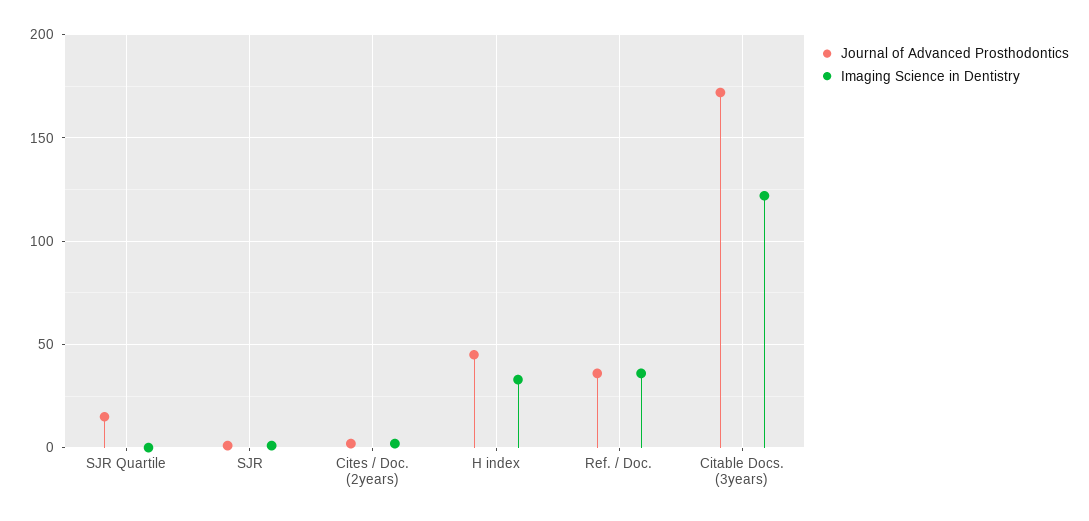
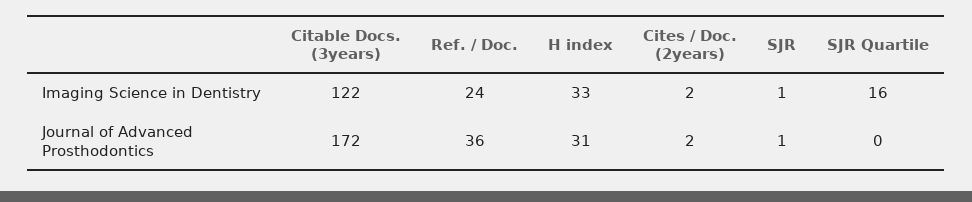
Journal of Advanced Prosthodontics, SJR Quartile: 15 -> 0
Imaging Science in Dentistry, SJR Quartile: 0 -> 16
Journal of Advanced Prosthodontics, H index: 45 -> 31
Imaging Science in Dentistry, Ref. / Doc.: 35 -> 24

